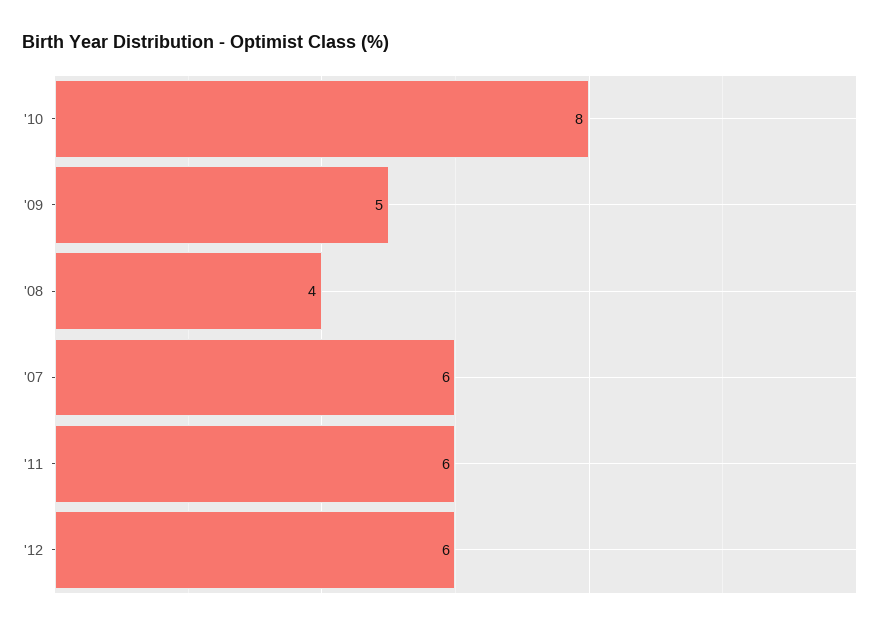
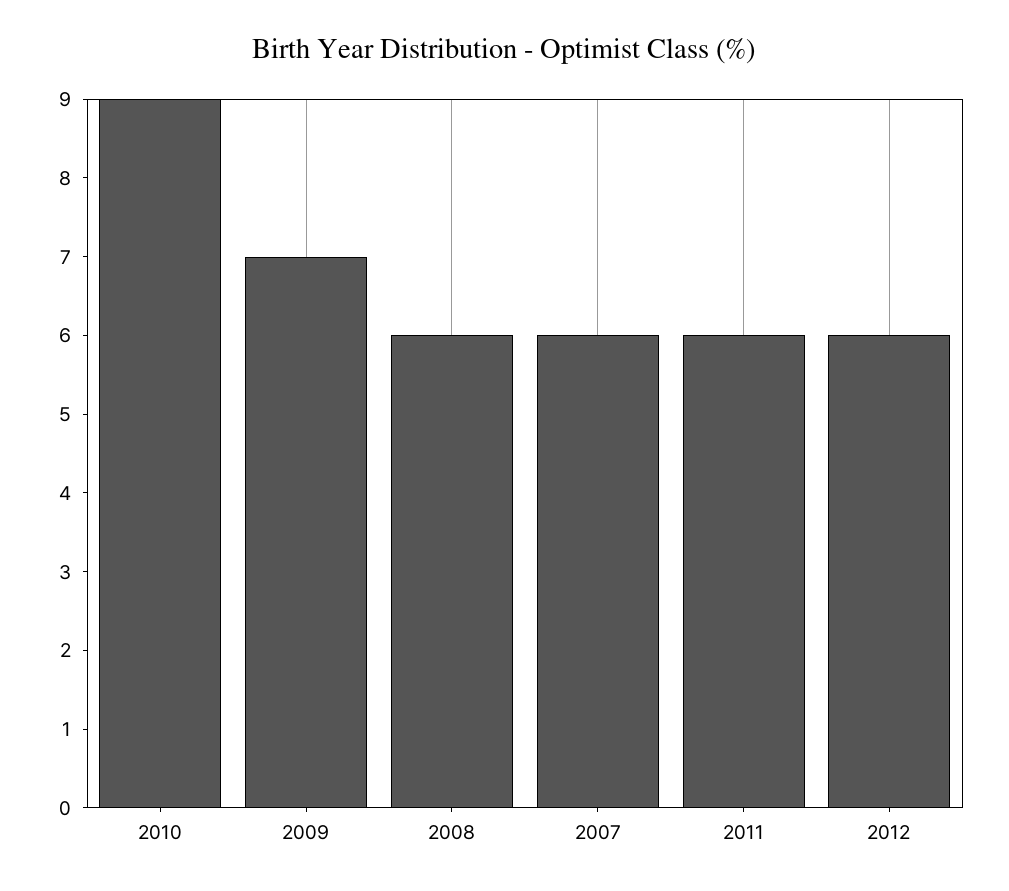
'10: 8 -> 9
'09: 5 -> 7
'08: 4 -> 6

